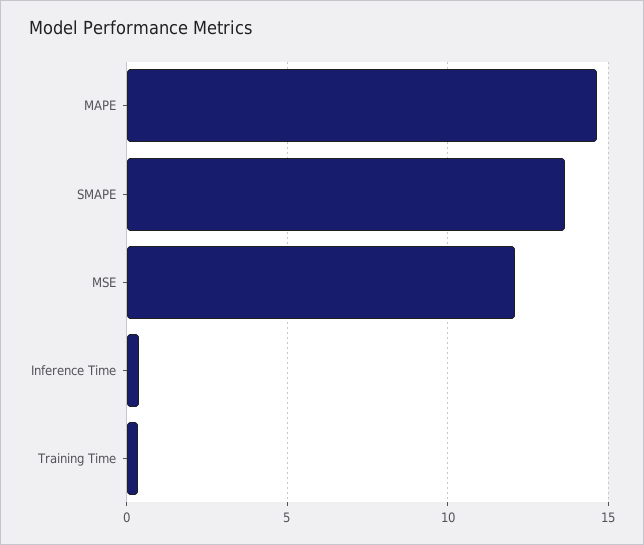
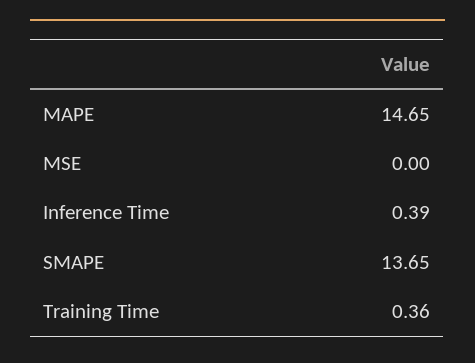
MSE: 12 -> 0

